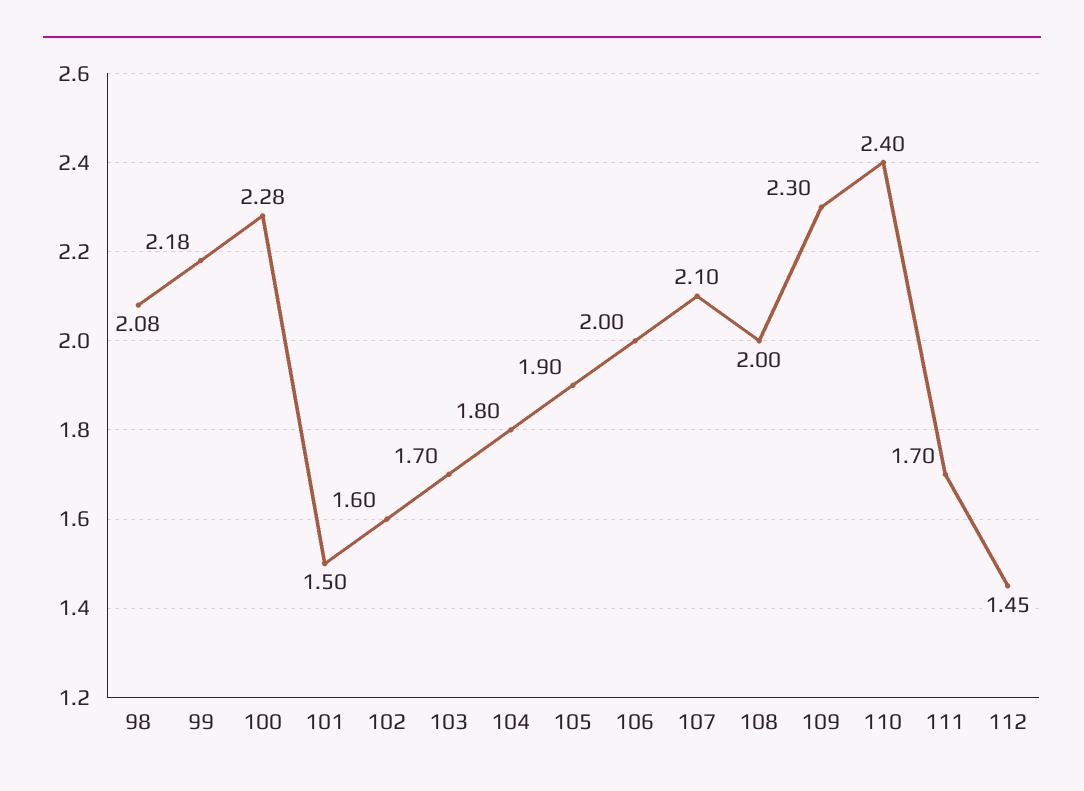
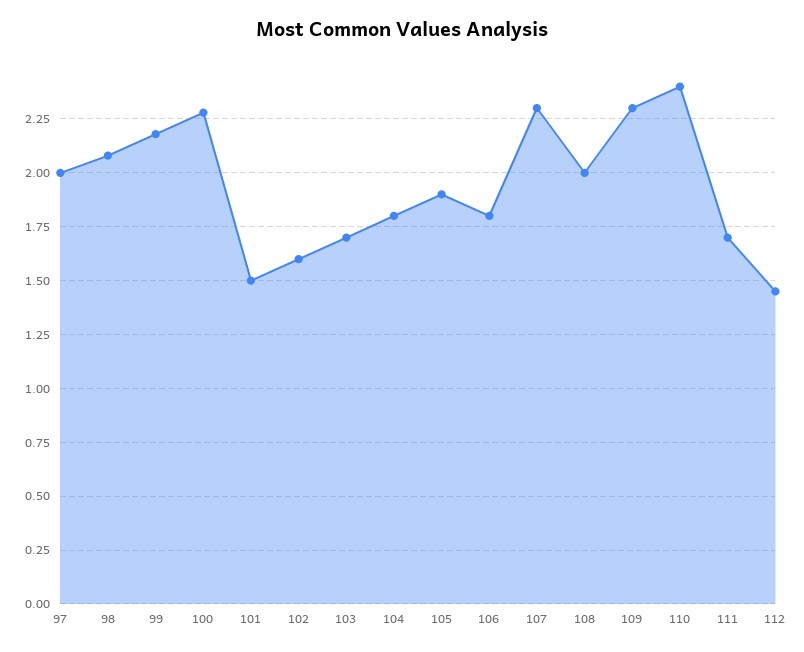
106: 2 -> 1.8
107: 2.1 -> 2.3
97: none -> 2

